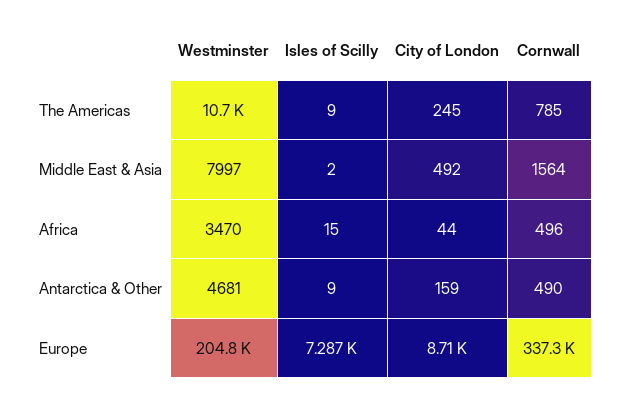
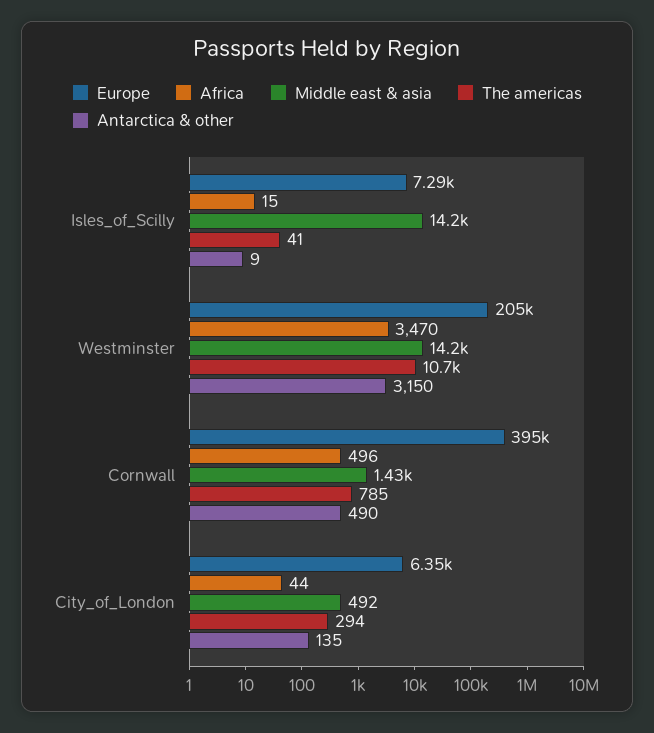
The Americas, Isles of Scilly: 9 -> 41
The Americas, City of London: 245 -> 294
Middle East & Asia, Westminster: 7997 -> 14200
Middle East & Asia, Isles of Scilly: 2 -> 14200
Middle East & Asia, Cornwall: 1564 -> 1430
Antarctica & Other, Westminster: 4681 -> 3150
Antarctica & Other, City of London: 159 -> 135
Europe, City of London: 8710 -> 6350
Europe, Cornwall: 337300 -> 395000

